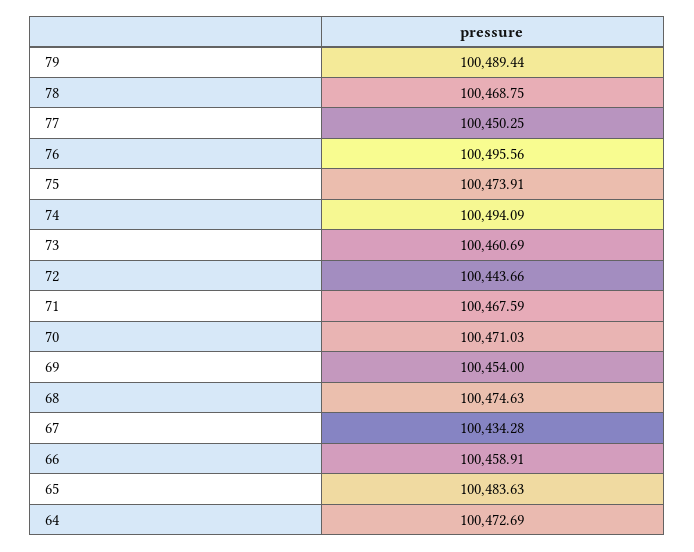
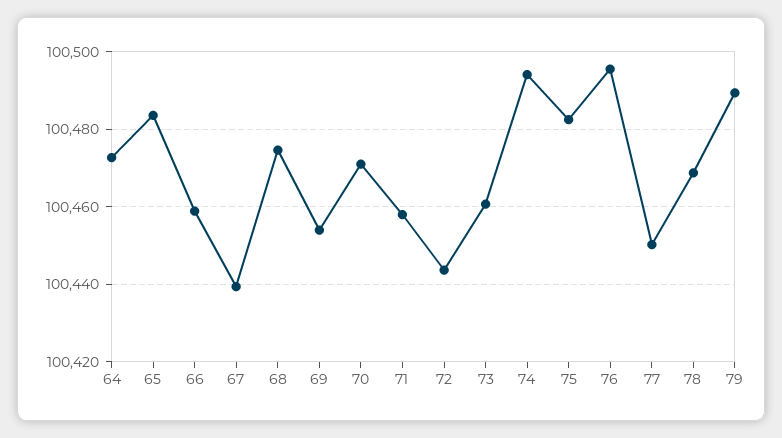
75: 100473.91 -> 100482
71: 100467.59 -> 100458
67: 100434.28 -> 100440

